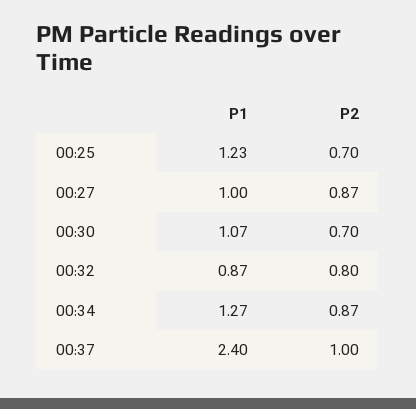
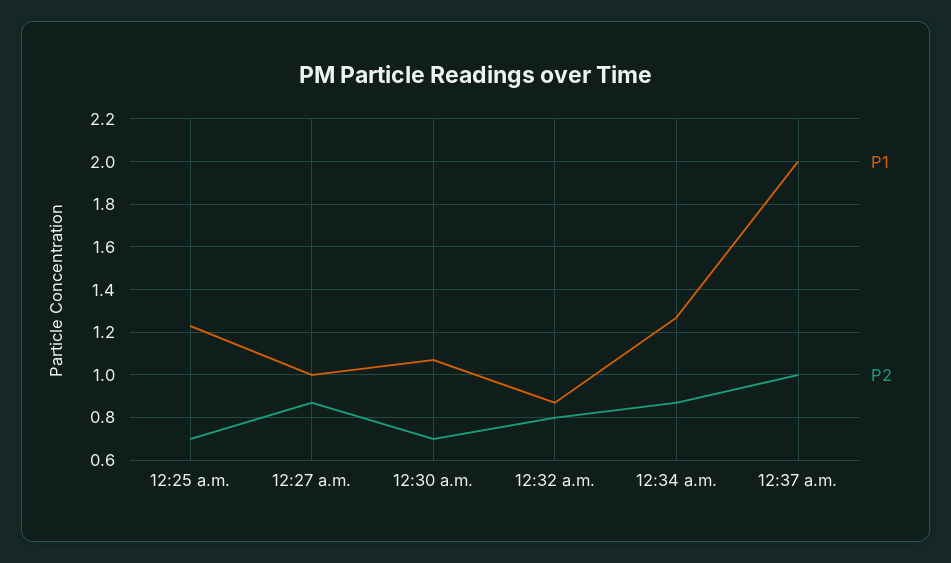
P1, 00:37: 2.4 -> 2

